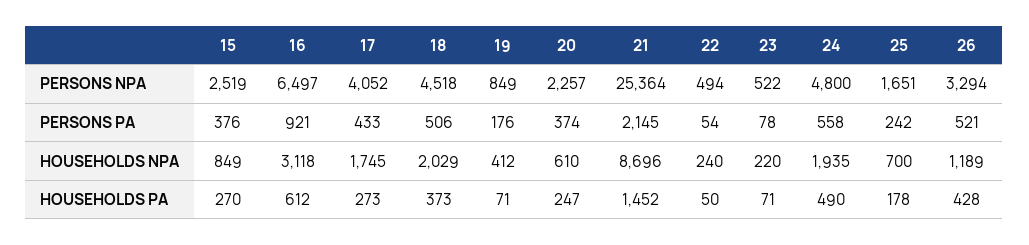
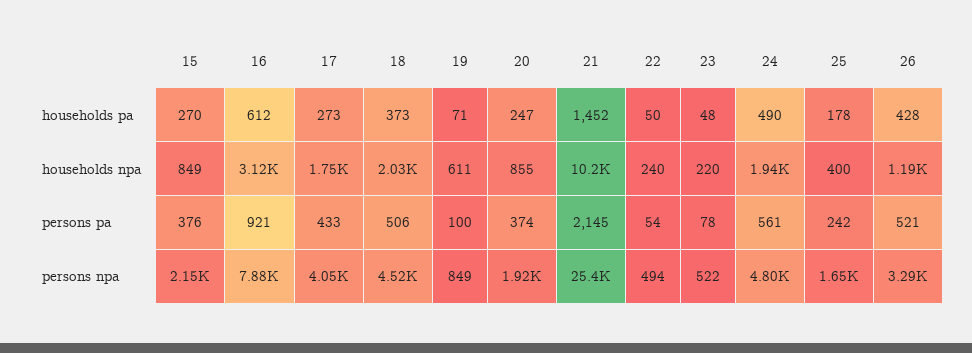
15, PERSONS NPA: 2519 -> 2150
16, PERSONS NPA: 6497 -> 7880
20, PERSONS NPA: 2257 -> 1920
19, PERSONS PA: 176 -> 100
24, PERSONS PA: 558 -> 561
19, HOUSEHOLDS NPA: 412 -> 611
20, HOUSEHOLDS NPA: 610 -> 855
21, HOUSEHOLDS NPA: 8696 -> 10200
25, HOUSEHOLDS NPA: 700 -> 400
23, HOUSEHOLDS PA: 71 -> 48

